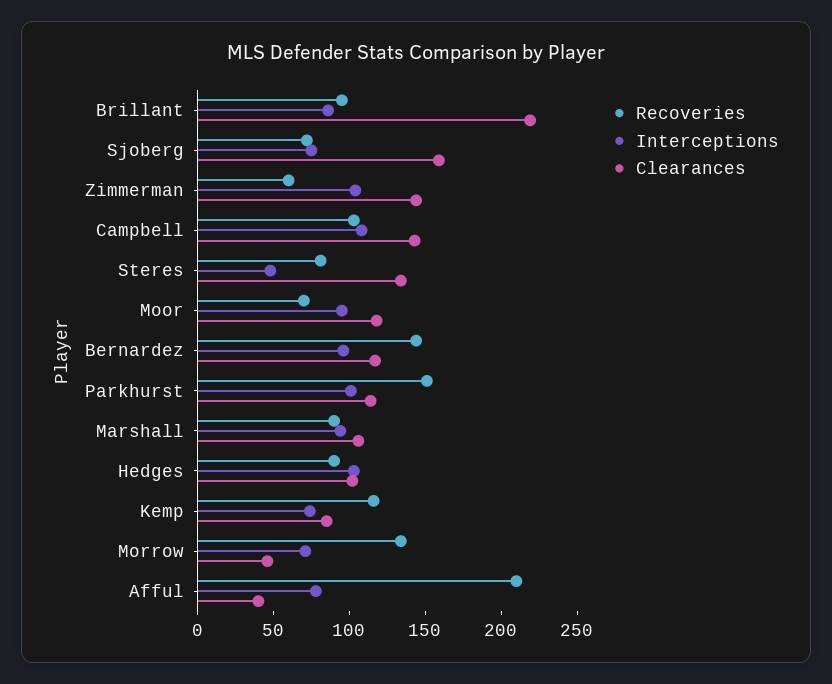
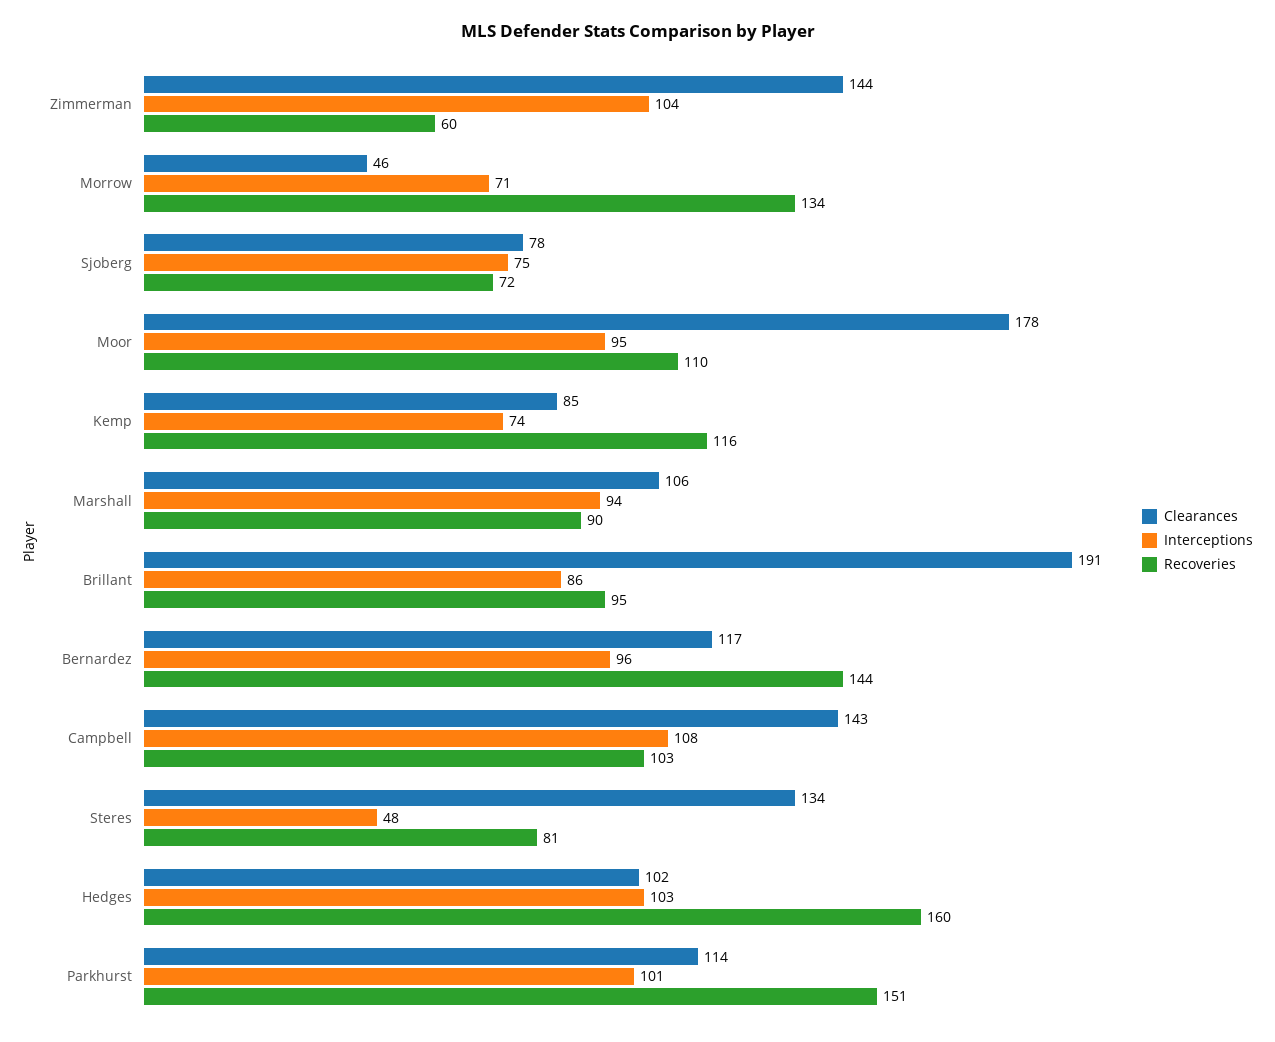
Clearances, Brillant: 220 -> 191
Clearances, Sjoberg: 160 -> 78
Recoveries, Moor: 70 -> 110
Clearances, Moor: 120 -> 178
Recoveries, Hedges: 90 -> 160
Recoveries, Afful: 210 -> none
Interceptions, Afful: 80 -> none
Clearances, Afful: 40 -> none

